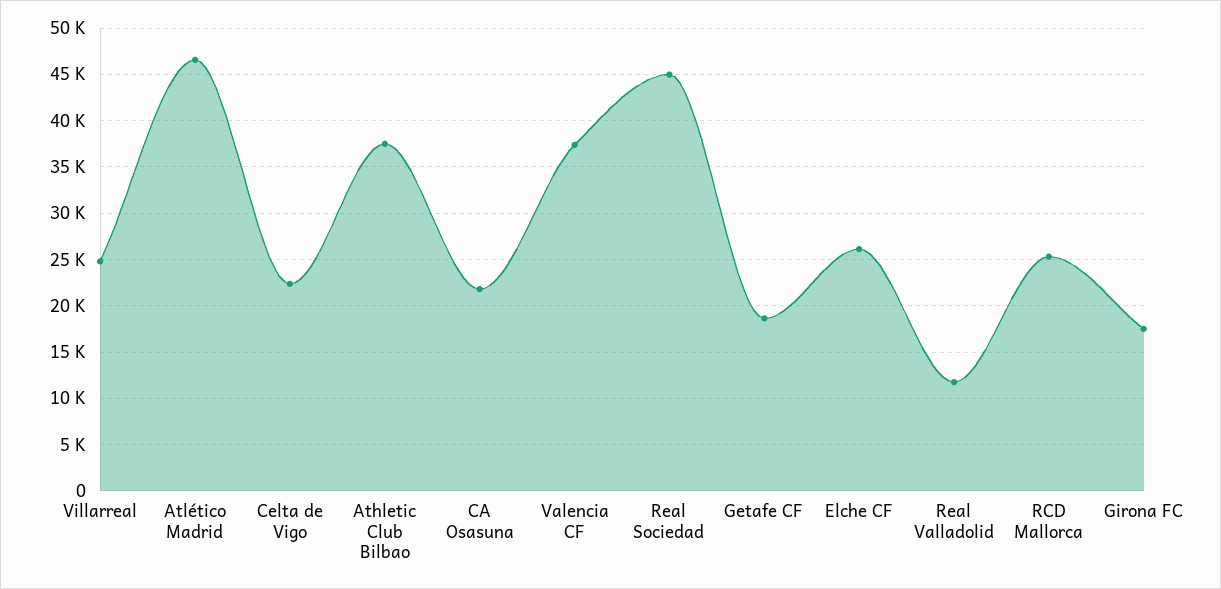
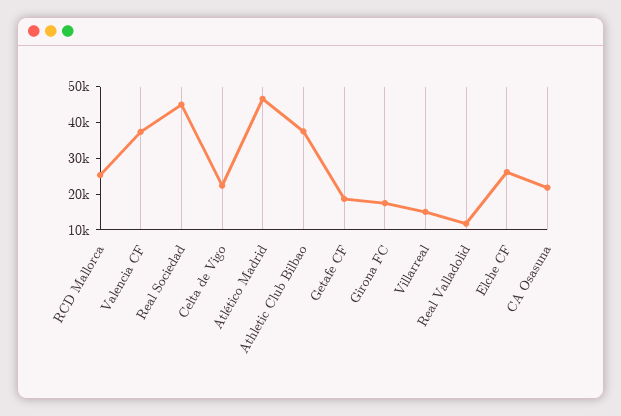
Villarreal: 25000 -> 15000

